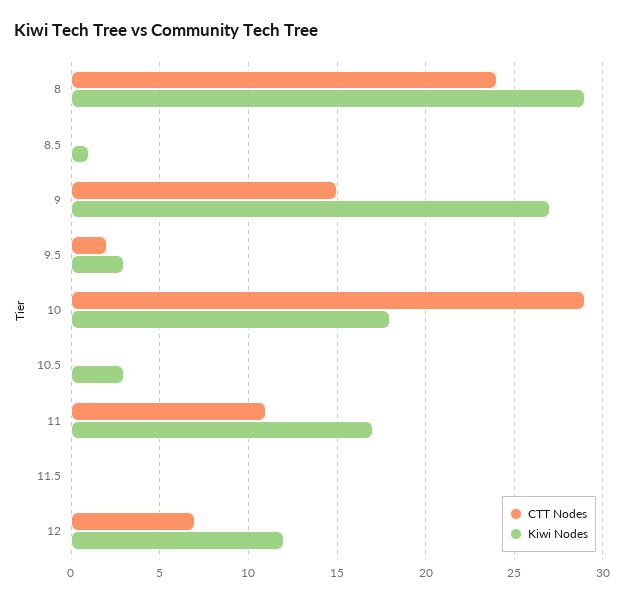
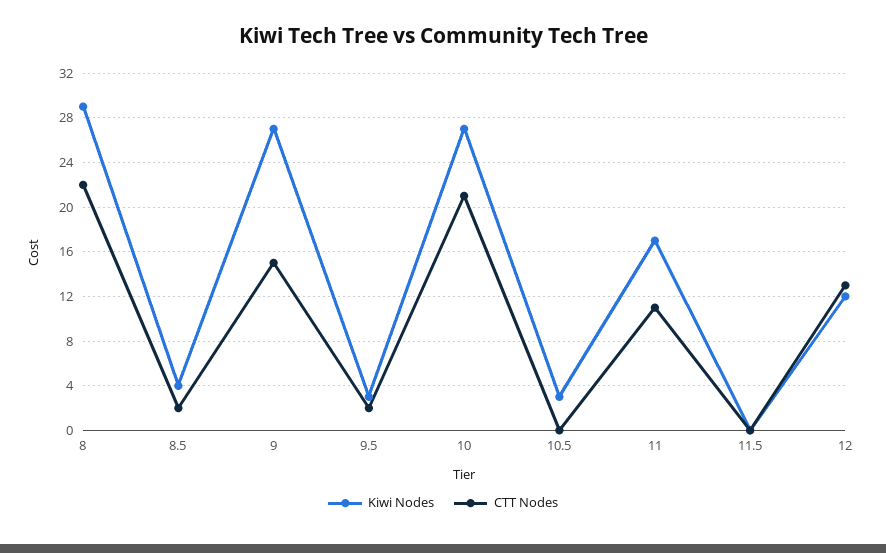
CTT Nodes, 8: 24 -> 22
CTT Nodes, 8.5: 0 -> 2
Kiwi Nodes, 8.5: 1 -> 4
CTT Nodes, 10: 29 -> 21
Kiwi Nodes, 10: 18 -> 27
CTT Nodes, 12: 7 -> 13

